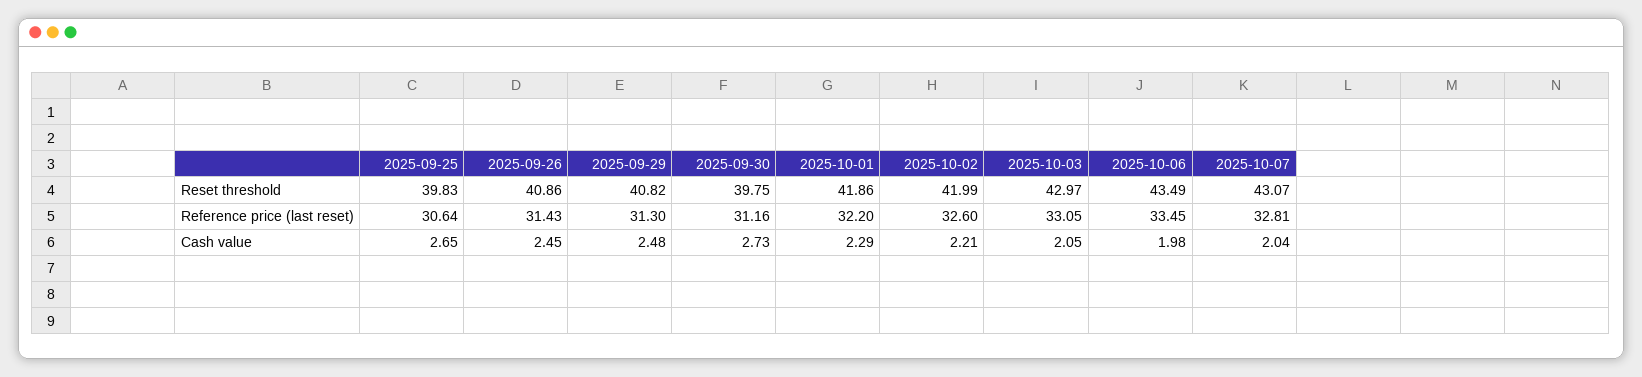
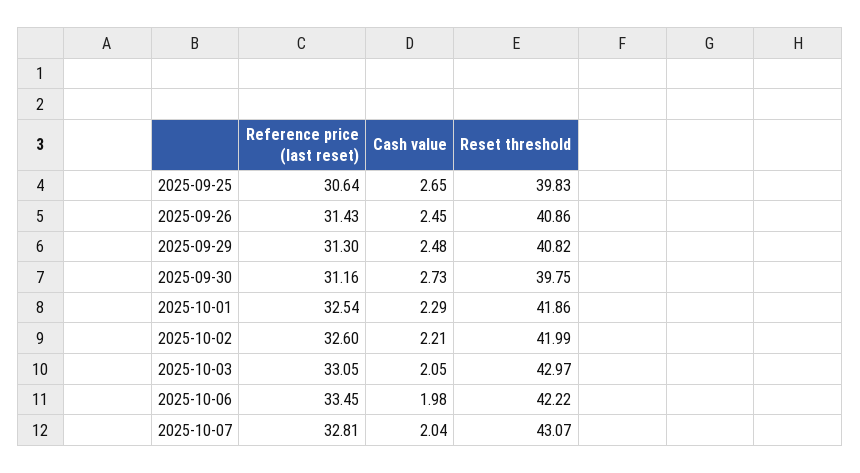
2025-10-06, Reset threshold: 43.49 -> 42.22
2025-10-01, Reference price (last reset): 32.2 -> 32.54

